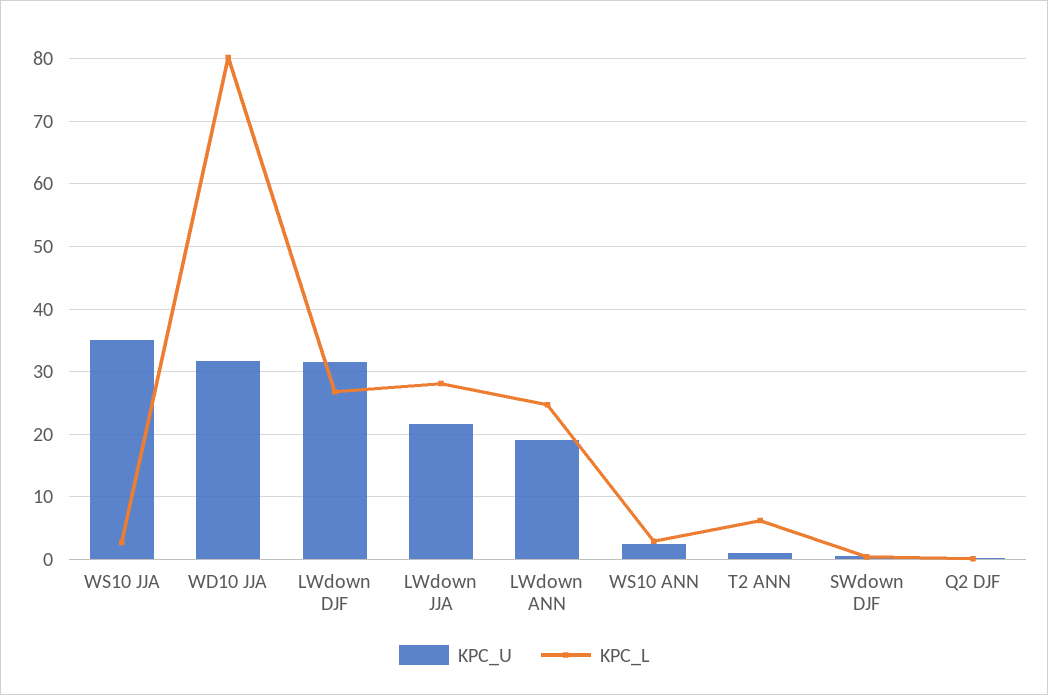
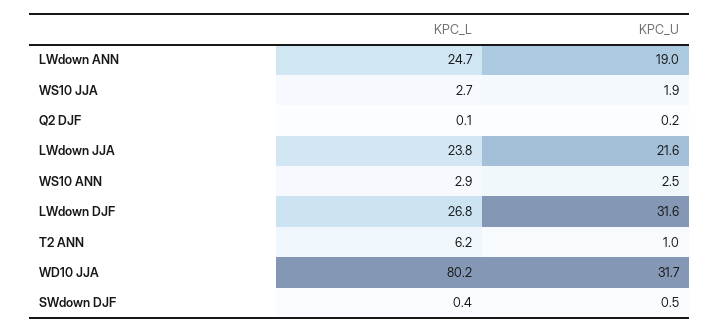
KPC_U, WS10 JJA: 35 -> 1.9
KPC_L, LWdown JJA: 28 -> 23.8

